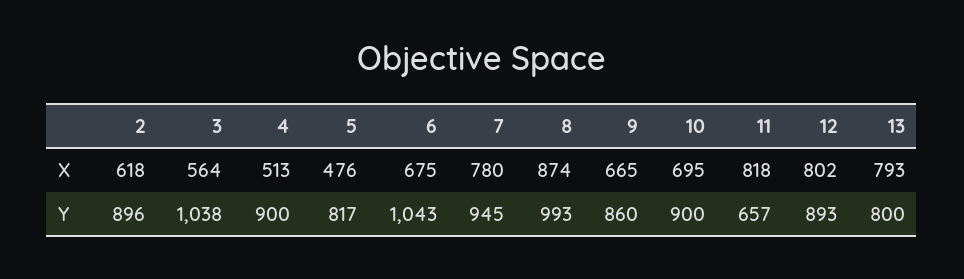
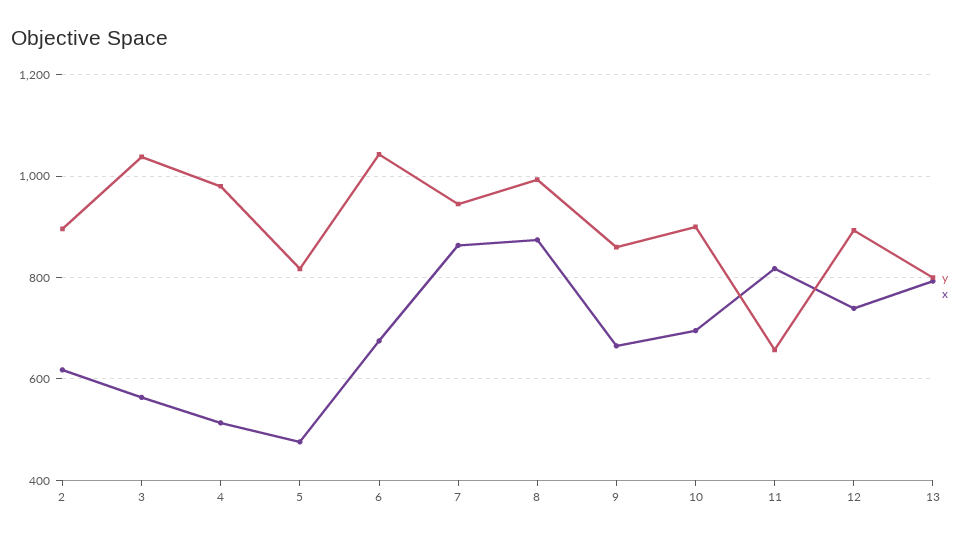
X, 7: 780 -> 860
X, 12: 802 -> 740
Y, 4: 900 -> 980

